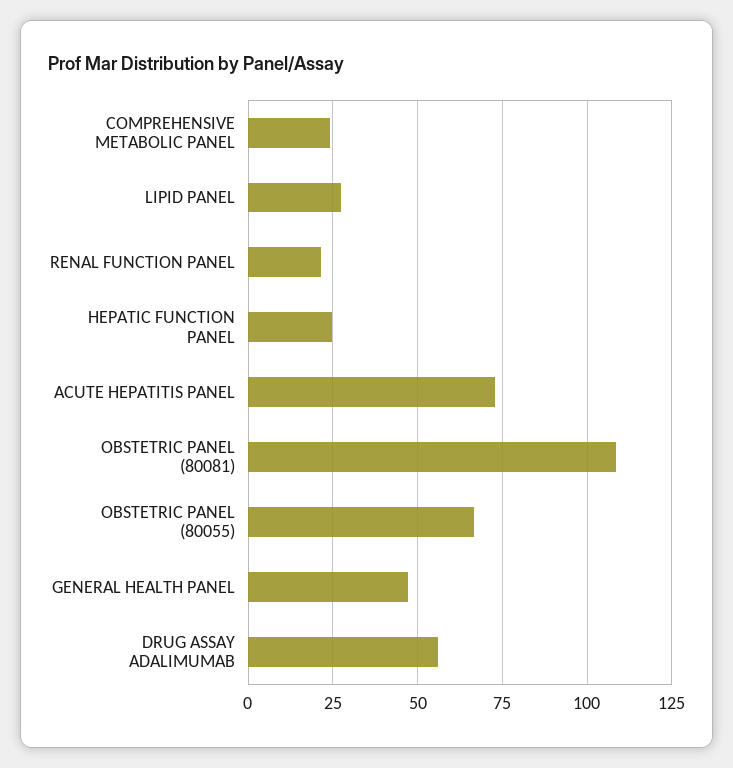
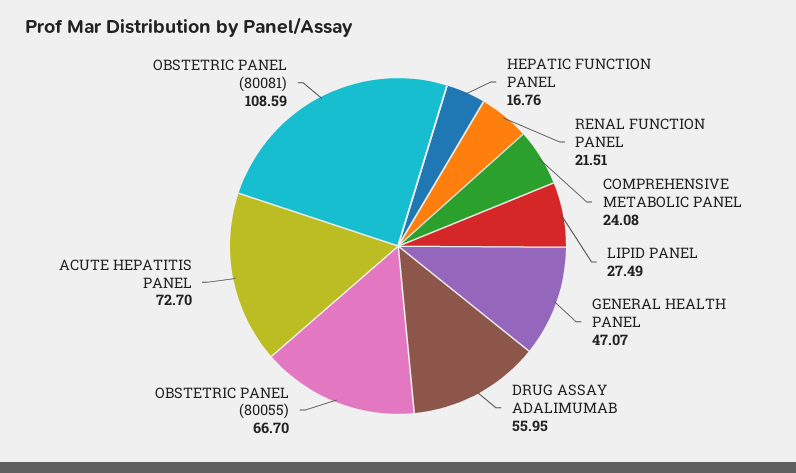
HEPATIC FUNCTION PANEL: 25 -> 16.76

